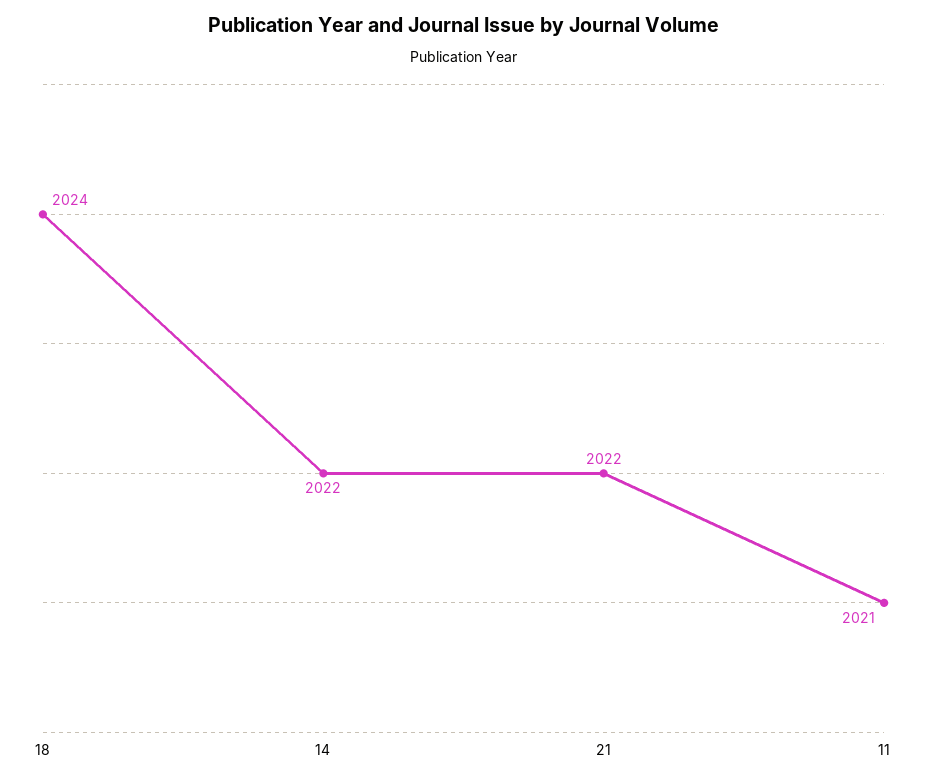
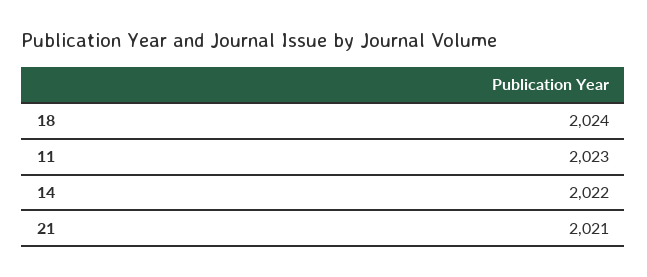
21: 2022 -> 2021
11: 2021 -> 2023

